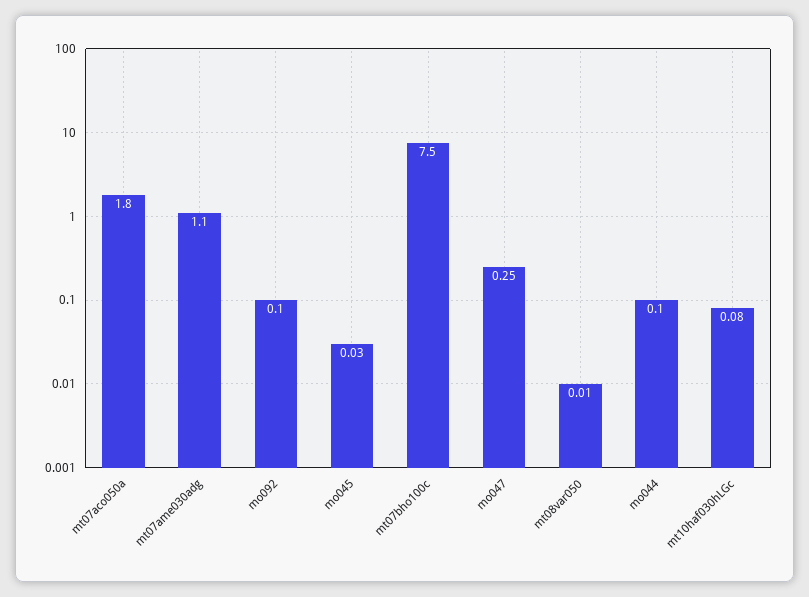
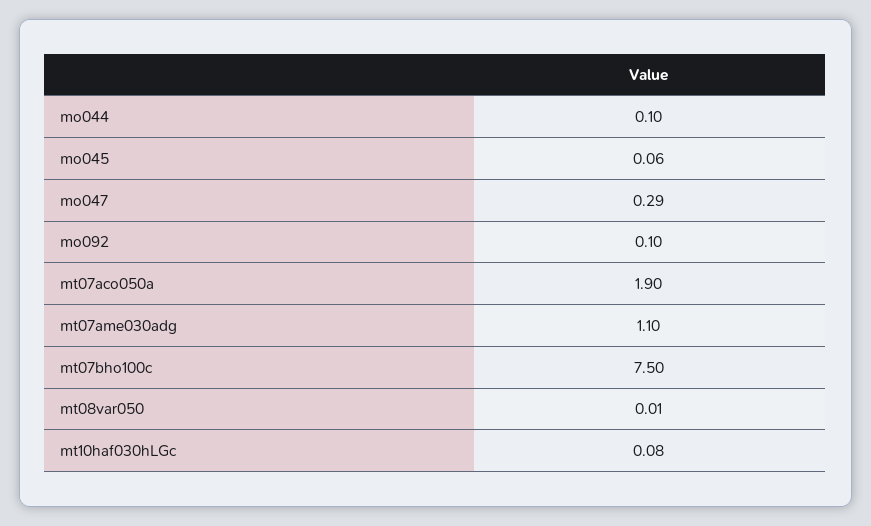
mt07aco050a: 1.8 -> 1.9
mo045: 0.03 -> 0.06
mo047: 0.25 -> 0.29

